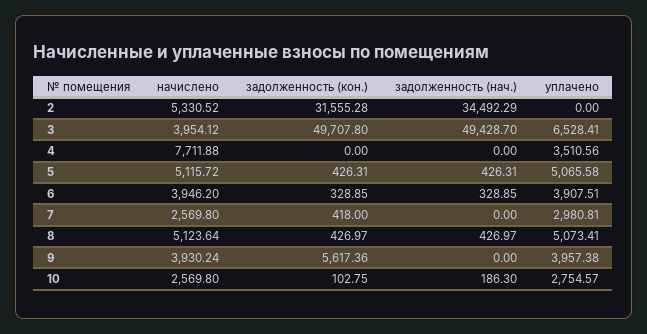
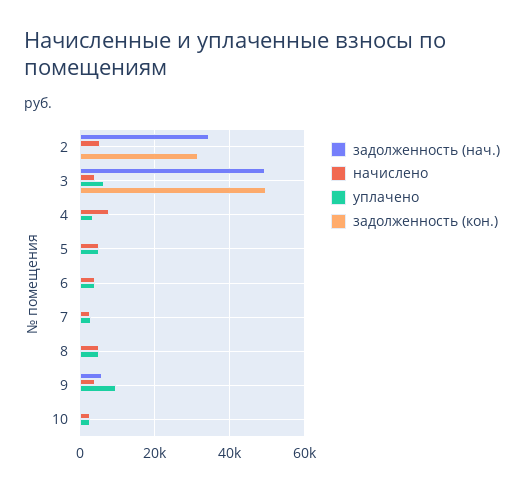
задолженность (кон.), 9: 5617.36 -> 0
задолженность (нач.), 9: 0 -> 6000
уплачено, 9: 3957.38 -> 10000

